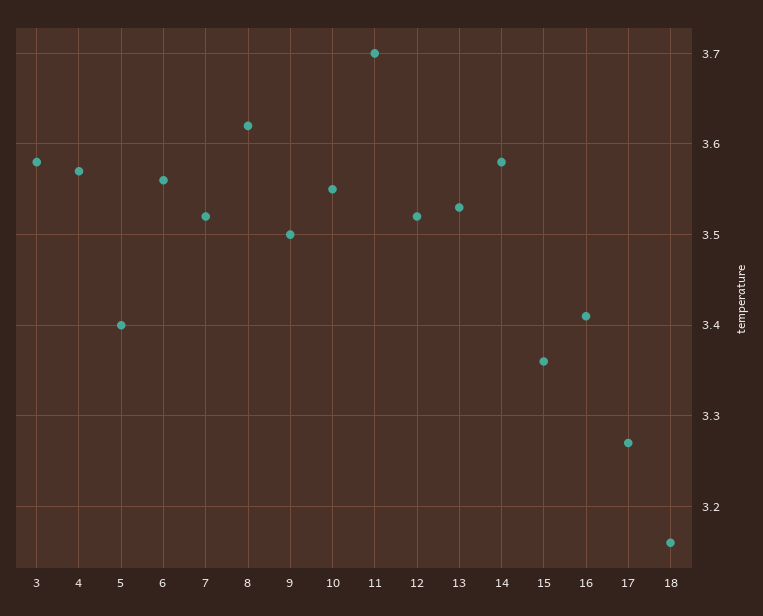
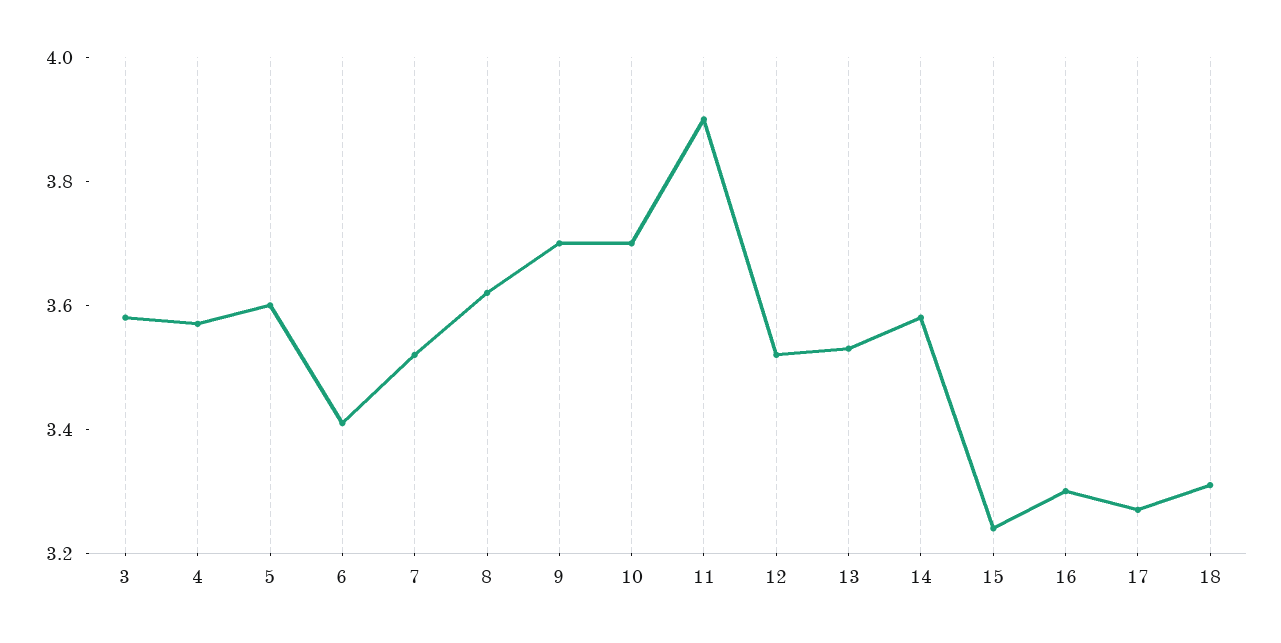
5: 3.4 -> 3.6
6: 3.56 -> 3.4
9: 3.5 -> 3.7
10: 3.55 -> 3.7
11: 3.7 -> 3.9
15: 3.36 -> 3.25
16: 3.41 -> 3.3
18: 3.16 -> 3.3

